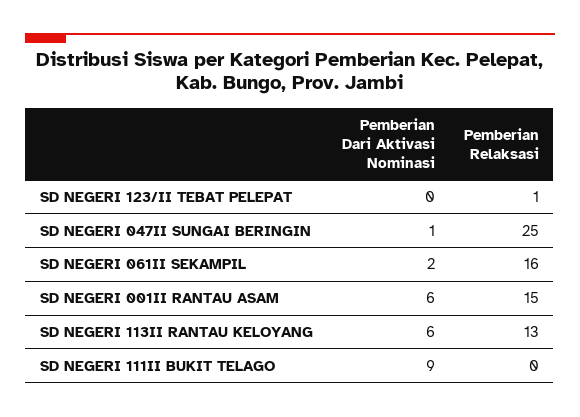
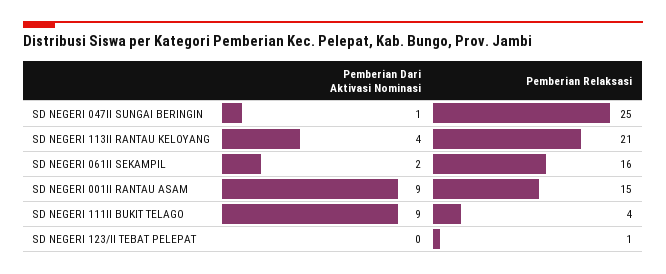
Pemberian Dari Aktivasi Nominasi, SD NEGERI 001II RANTAU ASAM: 6 -> 9
Pemberian Dari Aktivasi Nominasi, SD NEGERI 113II RANTAU KELOYANG: 6 -> 4
Pemberian Relaksasi, SD NEGERI 113II RANTAU KELOYANG: 13 -> 21
Pemberian Relaksasi, SD NEGERI 111II BUKIT TELAGO: 0 -> 4

